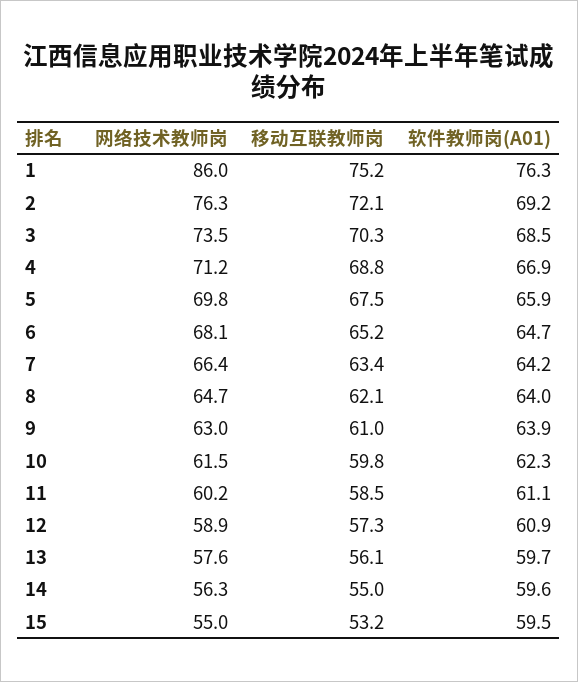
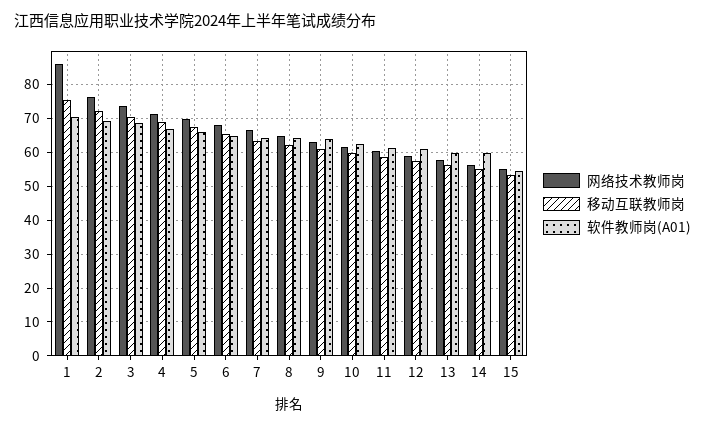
软件教师岗(A01), 1: 76.3 -> 70
软件教师岗(A01), 15: 59.5 -> 54

